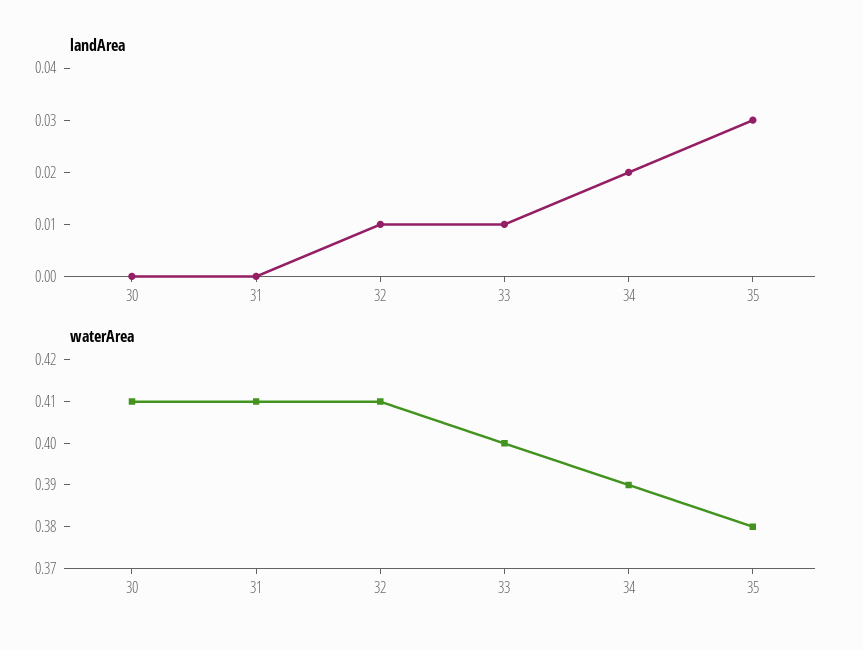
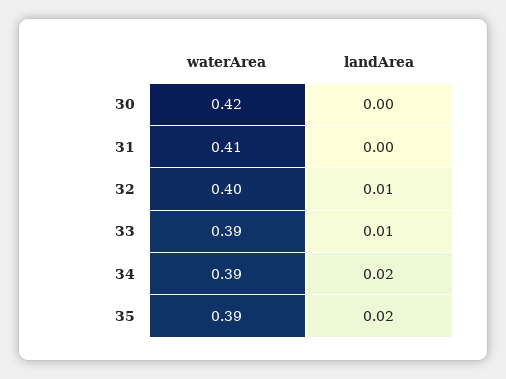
landArea, 35: 0.03 -> 0.02
waterArea, 30: 0.41 -> 0.42
waterArea, 32: 0.41 -> 0.4
waterArea, 33: 0.4 -> 0.39
waterArea, 35: 0.38 -> 0.39

